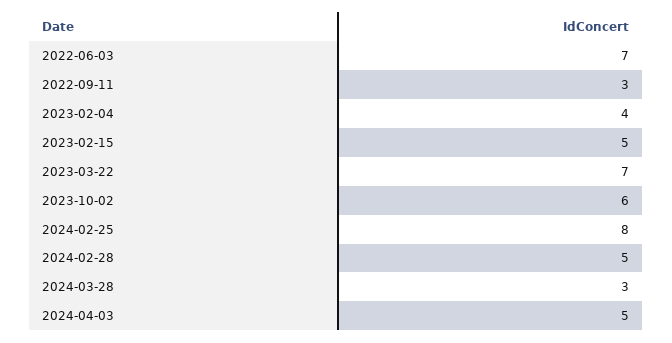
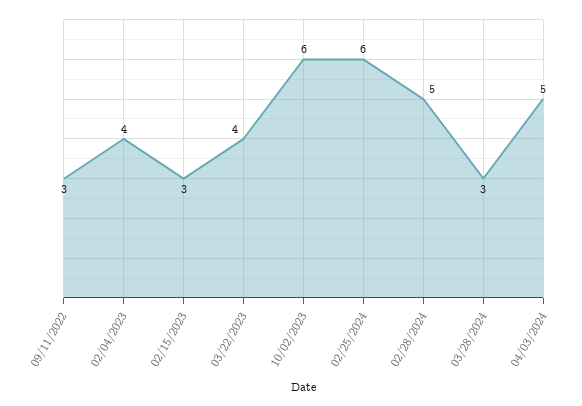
2022-06-03: 7 -> none
2023-02-15: 5 -> 3
2023-03-22: 7 -> 4
2024-02-25: 8 -> 6

